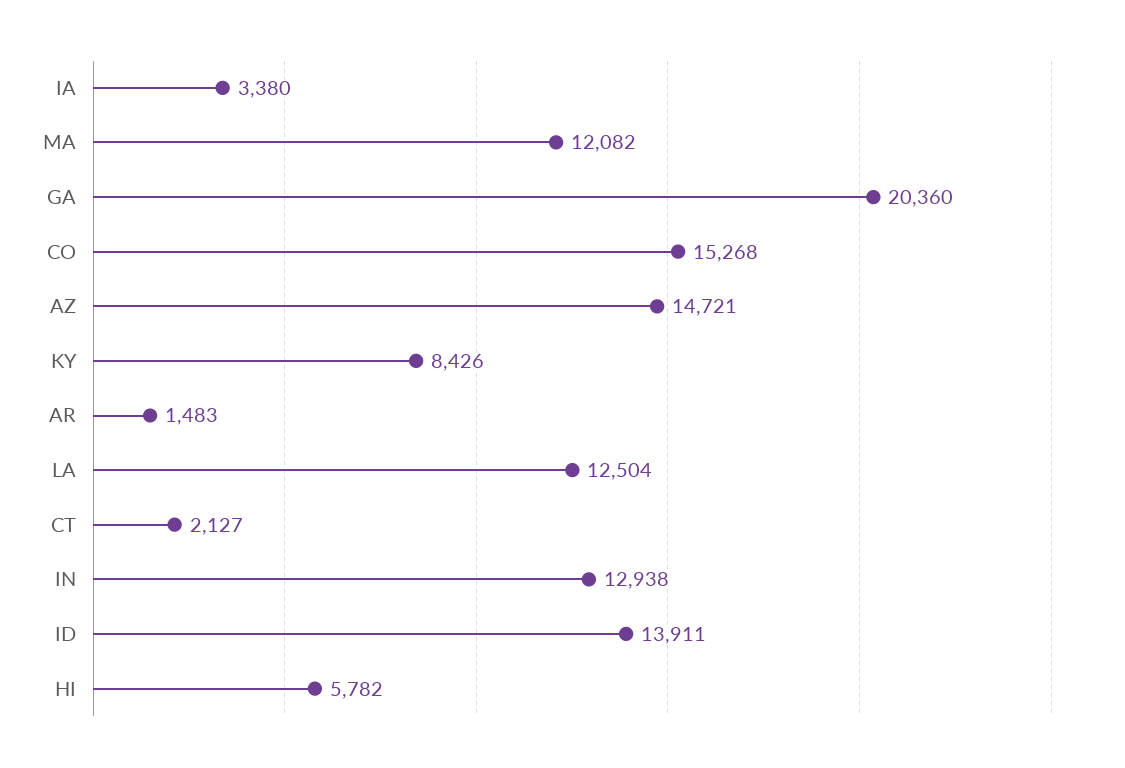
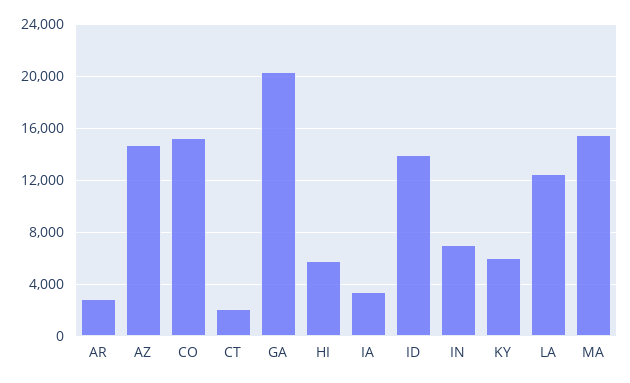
MA: 12082 -> 15500
KY: 8426 -> 6000
AR: 1483 -> 3000
IN: 12938 -> 7000

